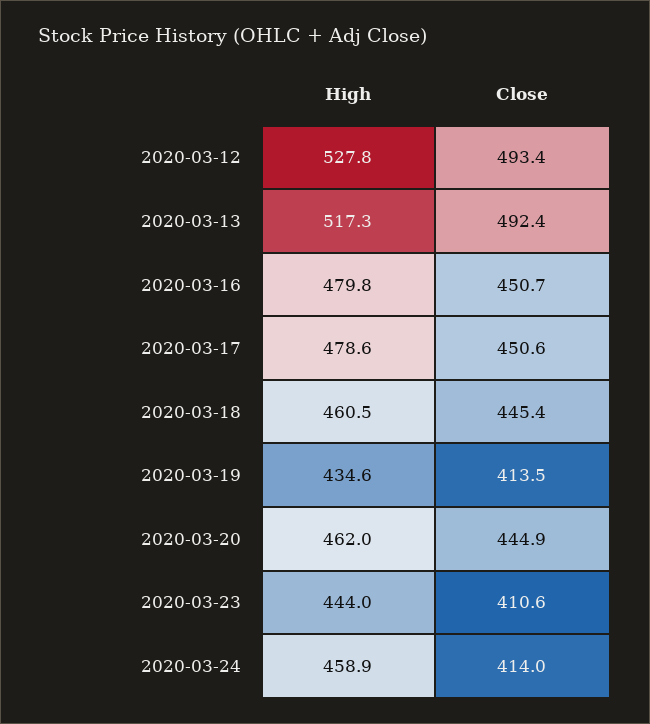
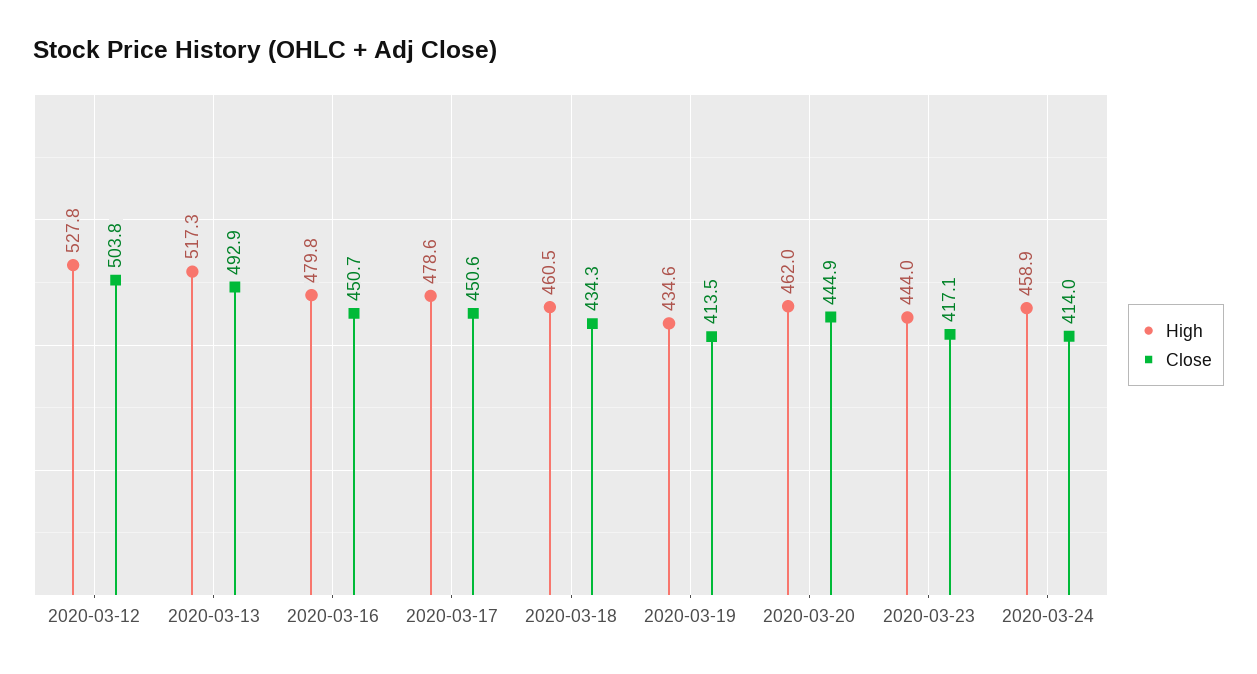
Close, 2020-03-12: 493.4 -> 503.8
Close, 2020-03-13: 492.4 -> 492.9
Close, 2020-03-18: 445.4 -> 434.3
Close, 2020-03-23: 410.6 -> 417.1

